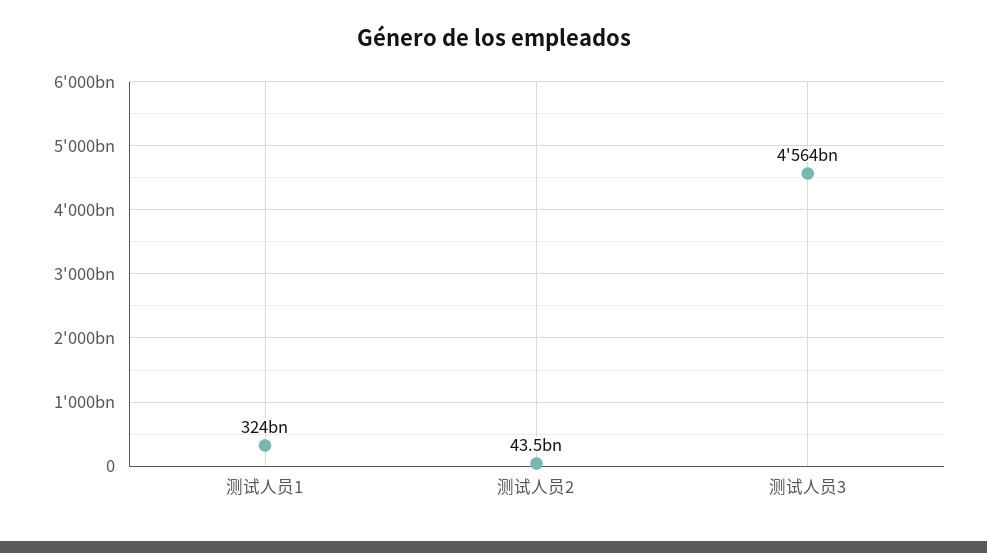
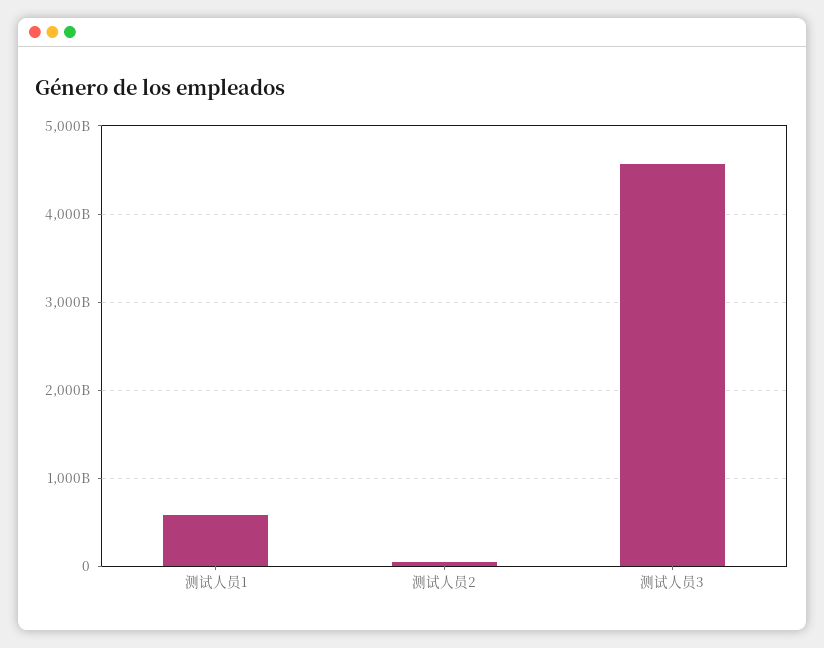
测试人员1: 324000000000 -> 600000000000

